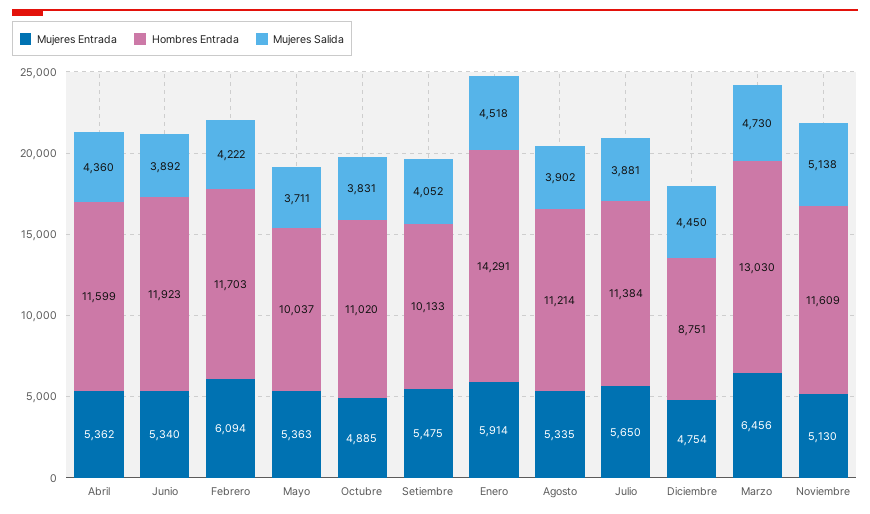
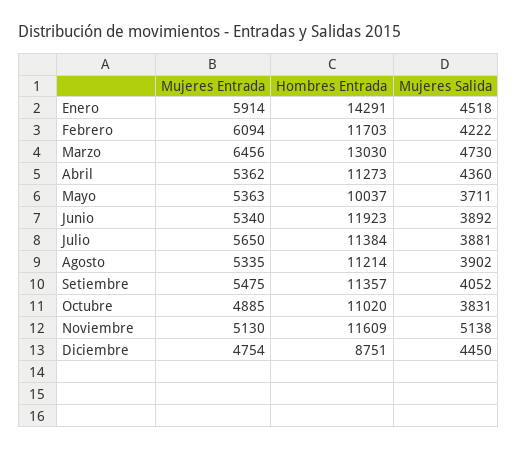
Hombres Entrada, Abril: 11599 -> 11273
Hombres Entrada, Setiembre: 10133 -> 11357

